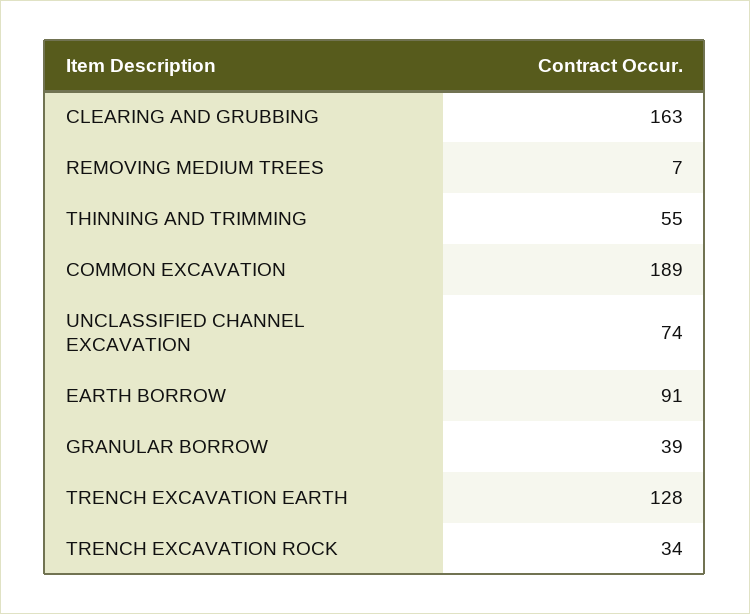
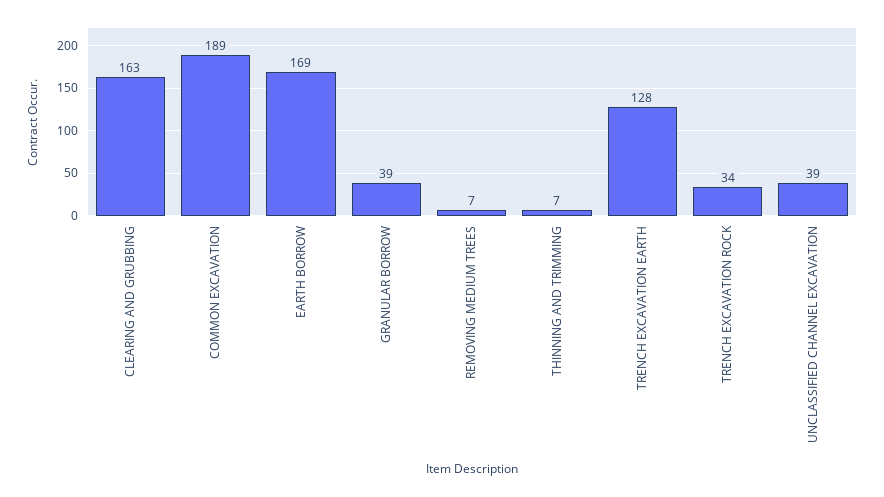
THINNING AND TRIMMING: 55 -> 7
UNCLASSIFIED CHANNEL EXCAVATION: 74 -> 39
EARTH BORROW: 91 -> 169

